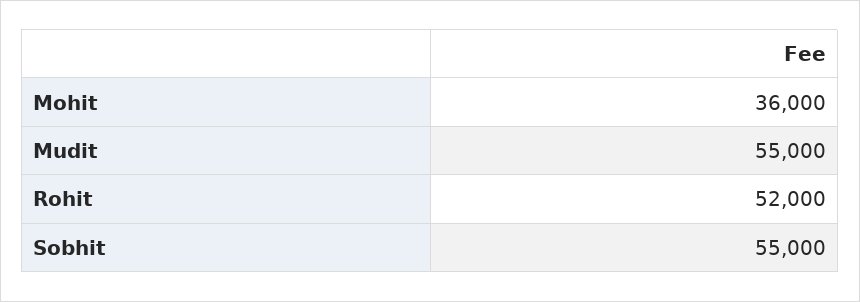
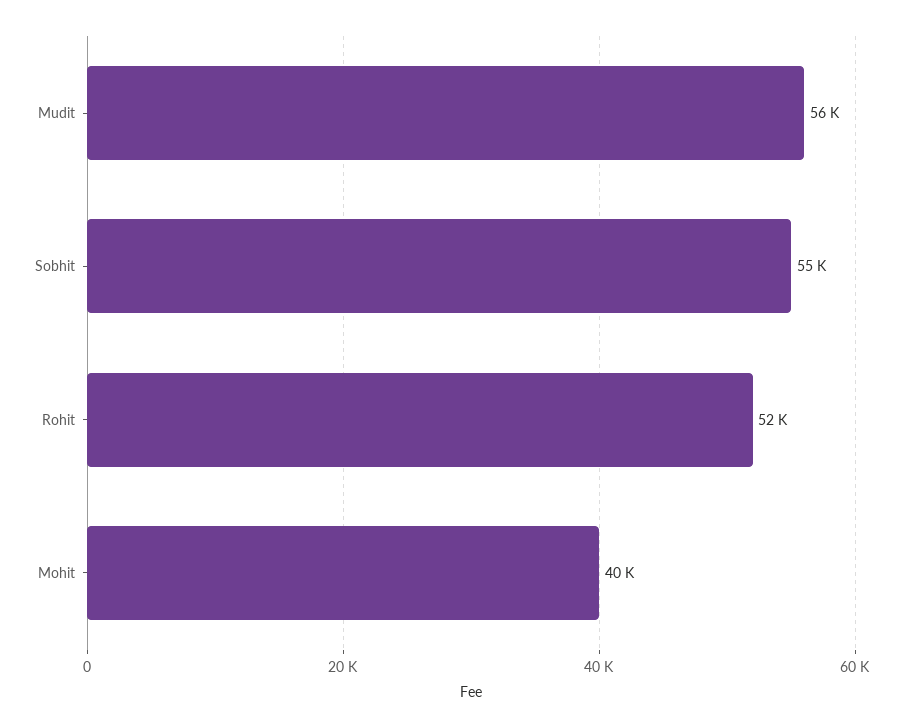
Mohit: 36000 -> 40000
Mudit: 55000 -> 56000

